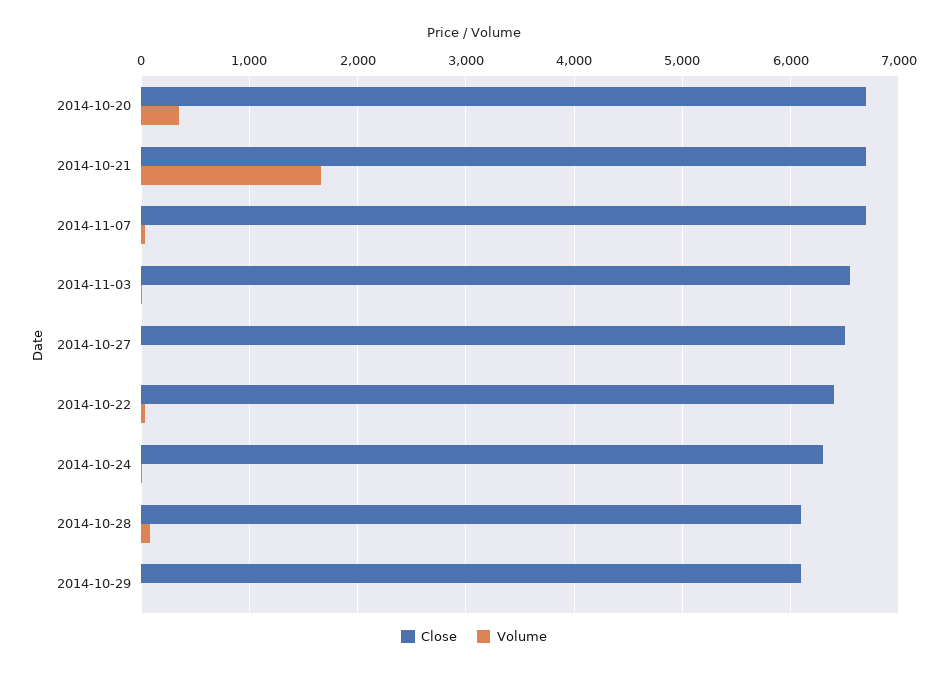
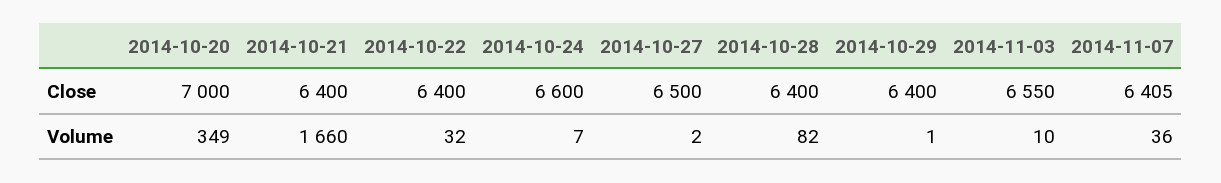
Close, 2014-10-20: 6700 -> 7000
Close, 2014-10-21: 6700 -> 6400
Close, 2014-11-07: 6700 -> 6405
Close, 2014-10-24: 6300 -> 6600
Close, 2014-10-28: 6100 -> 6400
Close, 2014-10-29: 6100 -> 6400

